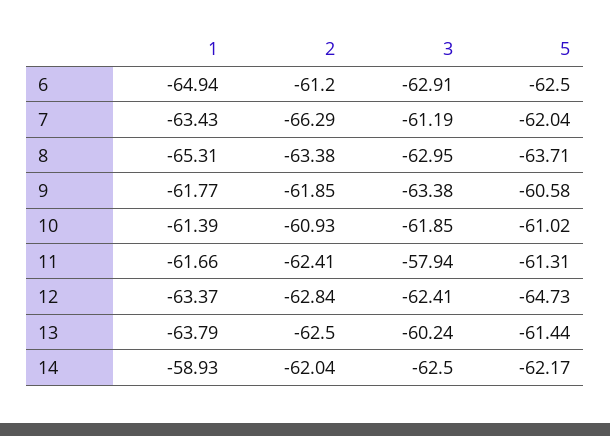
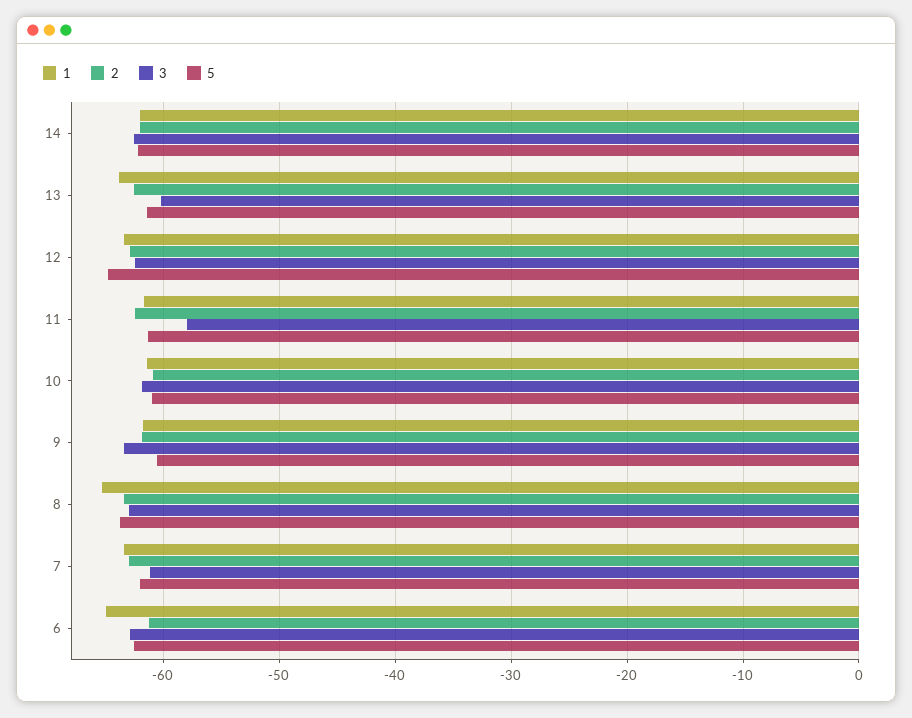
2, 7: -66.29 -> -63
1, 14: -58.93 -> -62

